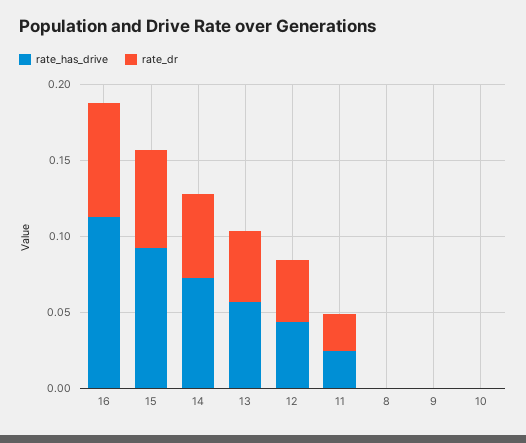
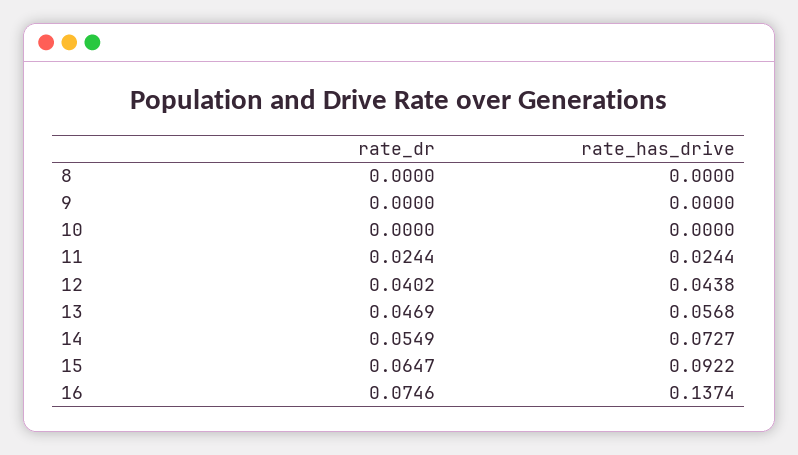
rate_has_drive, 16: 0.11 -> 0.1374

